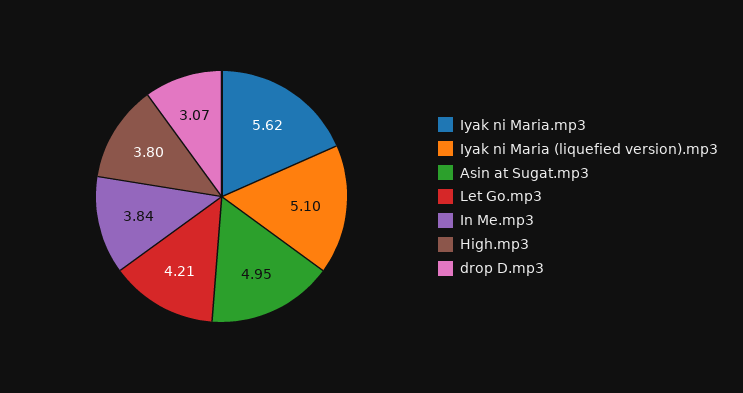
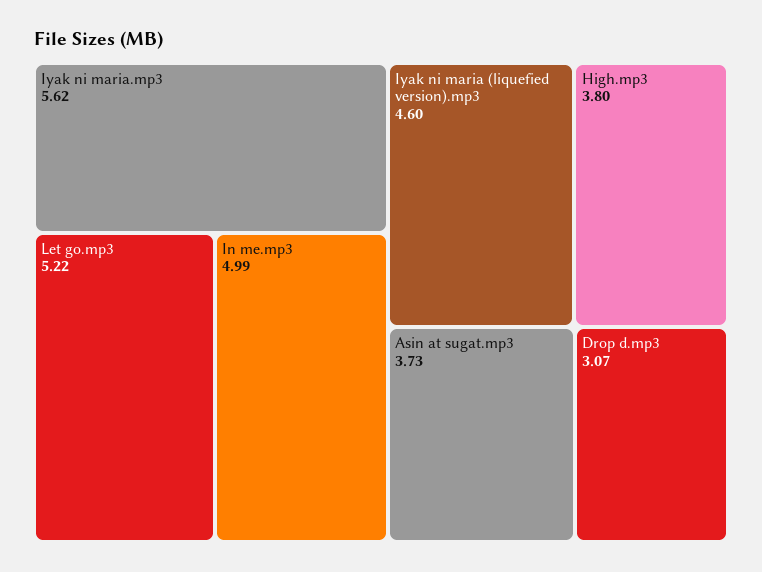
Iyak ni Maria (liquefied version).mp3: 5.1 -> 4.6
Asin at Sugat.mp3: 4.95 -> 3.73
Let Go.mp3: 4.21 -> 5.22
In Me.mp3: 3.84 -> 4.99

